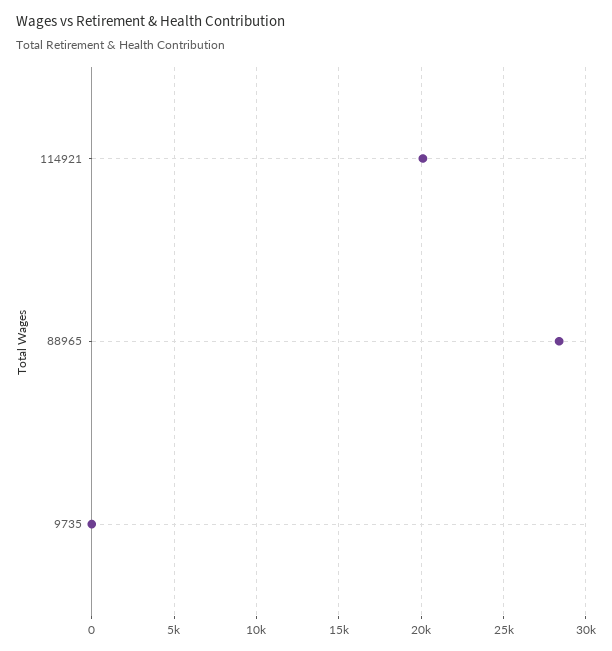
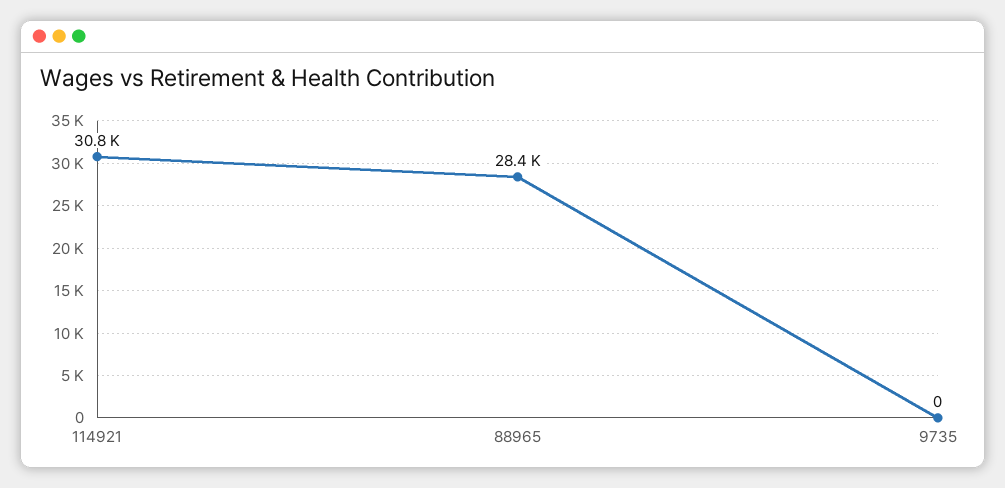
114921: 20000 -> 30800

